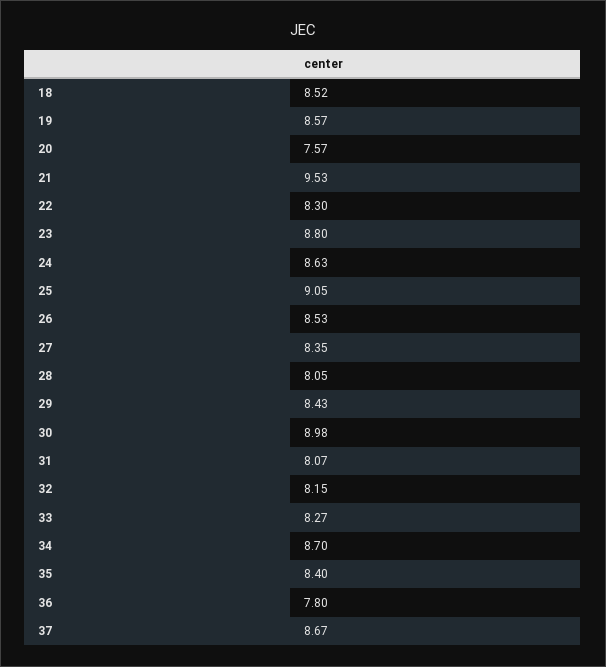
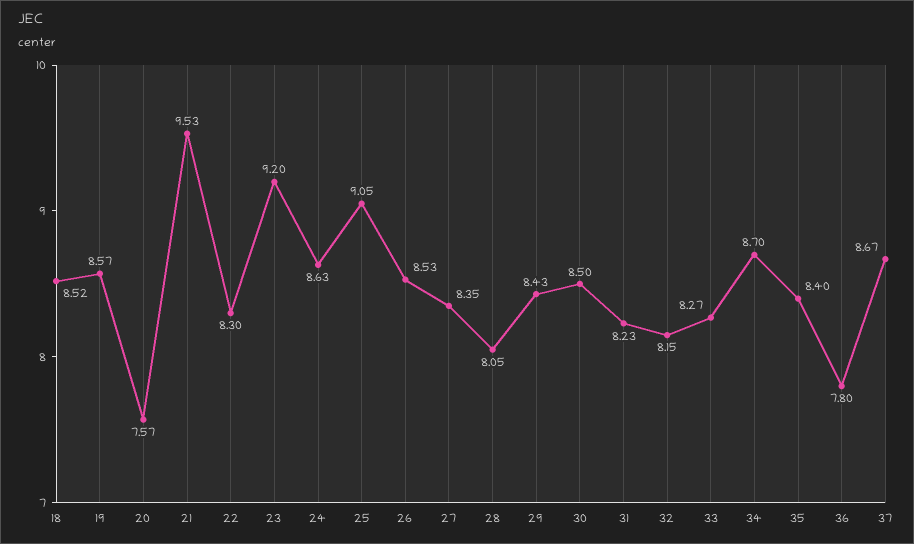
23: 8.8 -> 9.2
30: 8.98 -> 8.5
31: 8.07 -> 8.23

